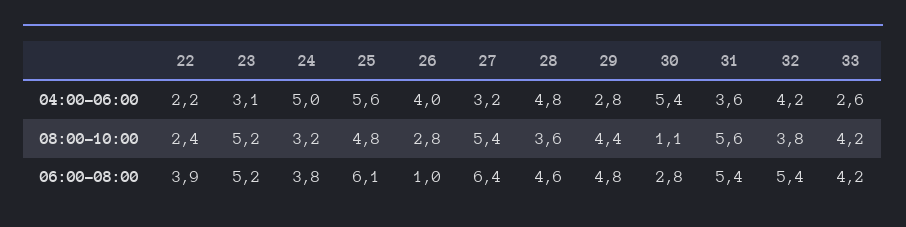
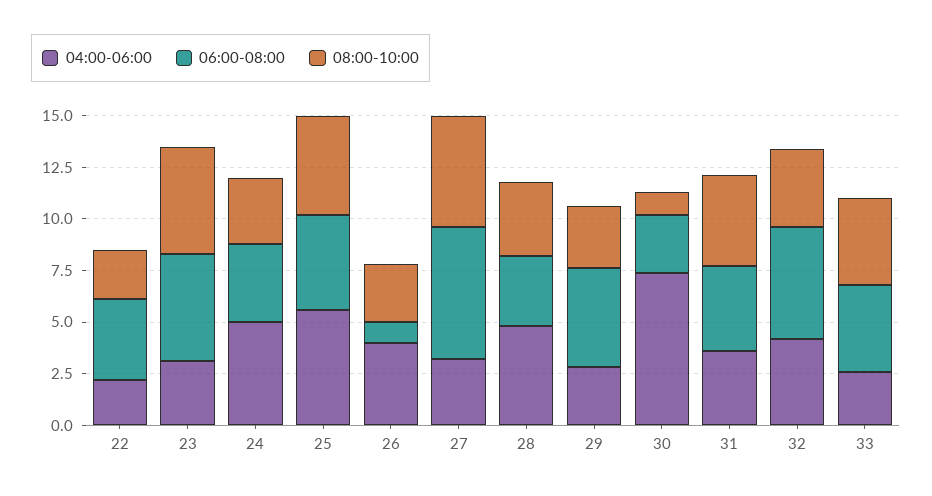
04:00-06:00, 30: 5.4 -> 7.5
08:00-10:00, 29: 4.4 -> 3
08:00-10:00, 31: 5.6 -> 4.5
06:00-08:00, 25: 6.1 -> 4.5
06:00-08:00, 28: 4.6 -> 3.5
06:00-08:00, 31: 5.4 -> 4

